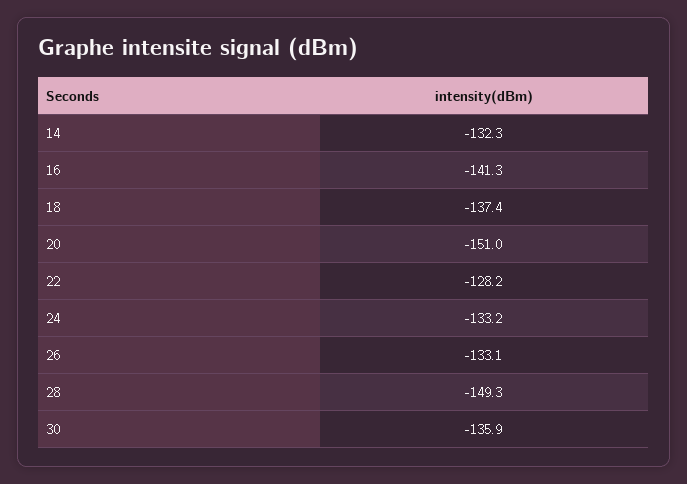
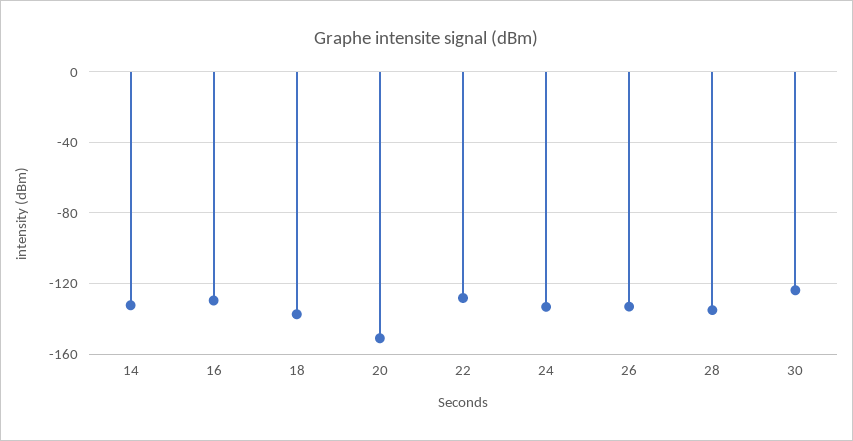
16: -141.3 -> -130
28: -149.3 -> -135
30: -135.9 -> -125

